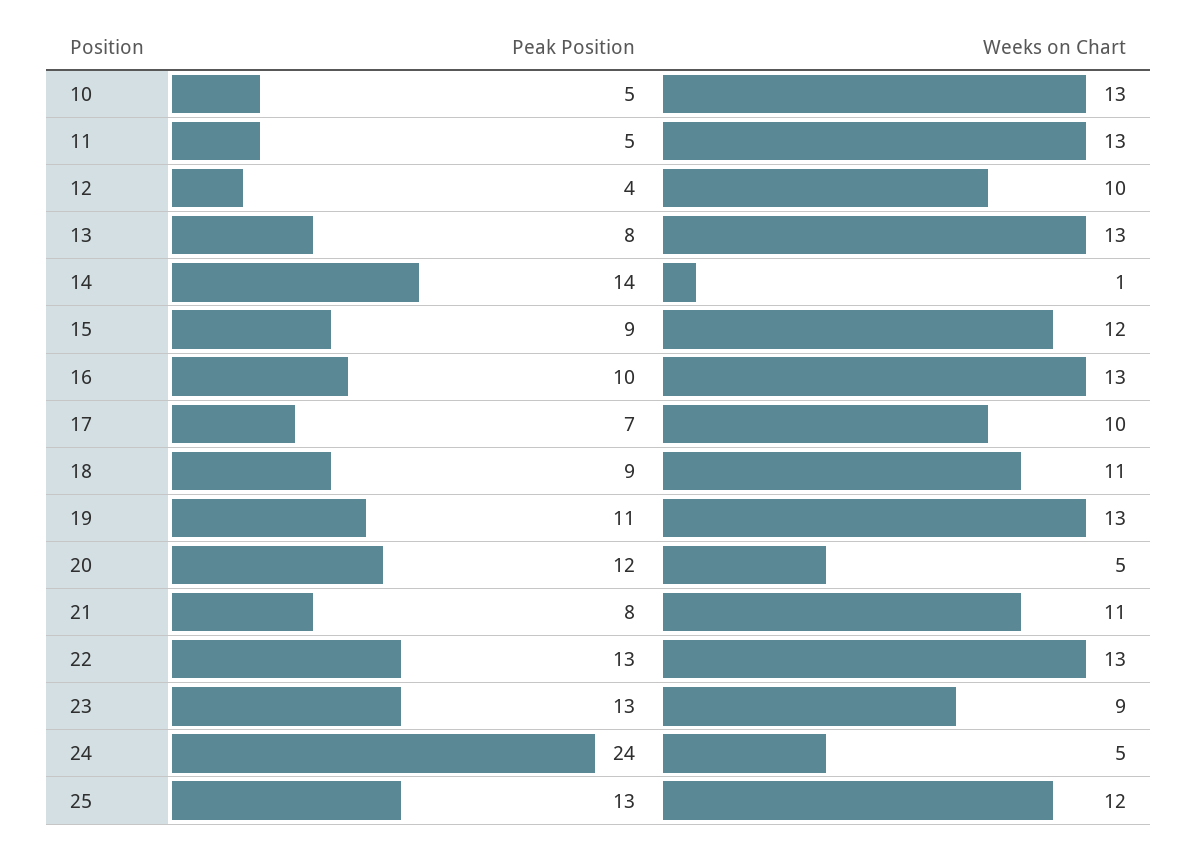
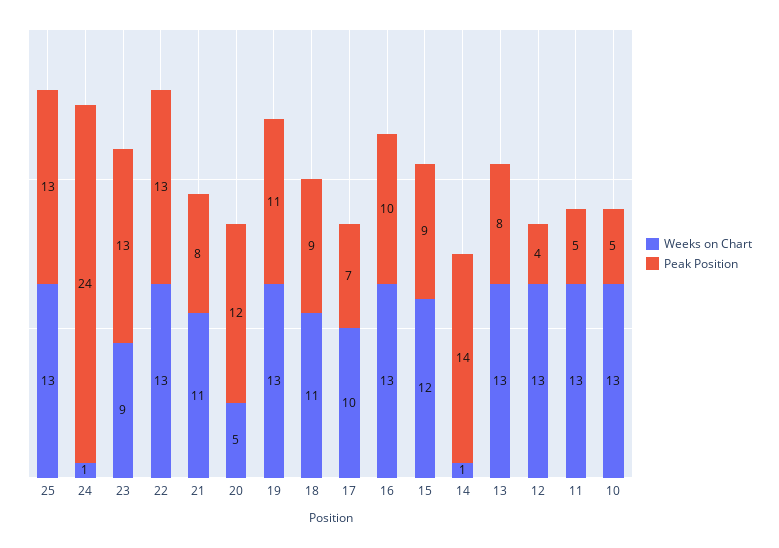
Weeks on Chart, 12: 10 -> 13
Weeks on Chart, 24: 5 -> 1
Weeks on Chart, 25: 12 -> 13

